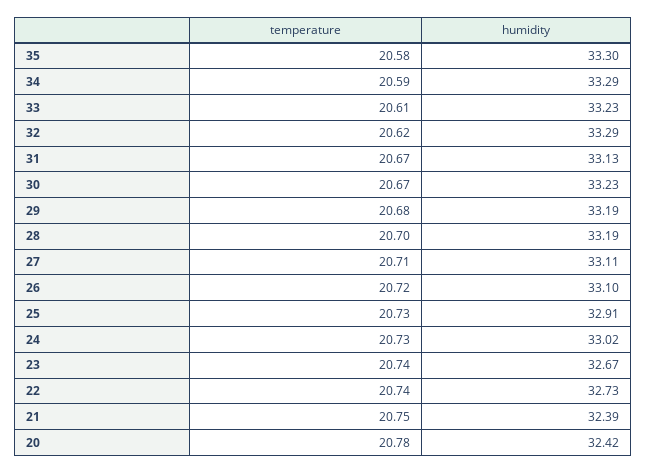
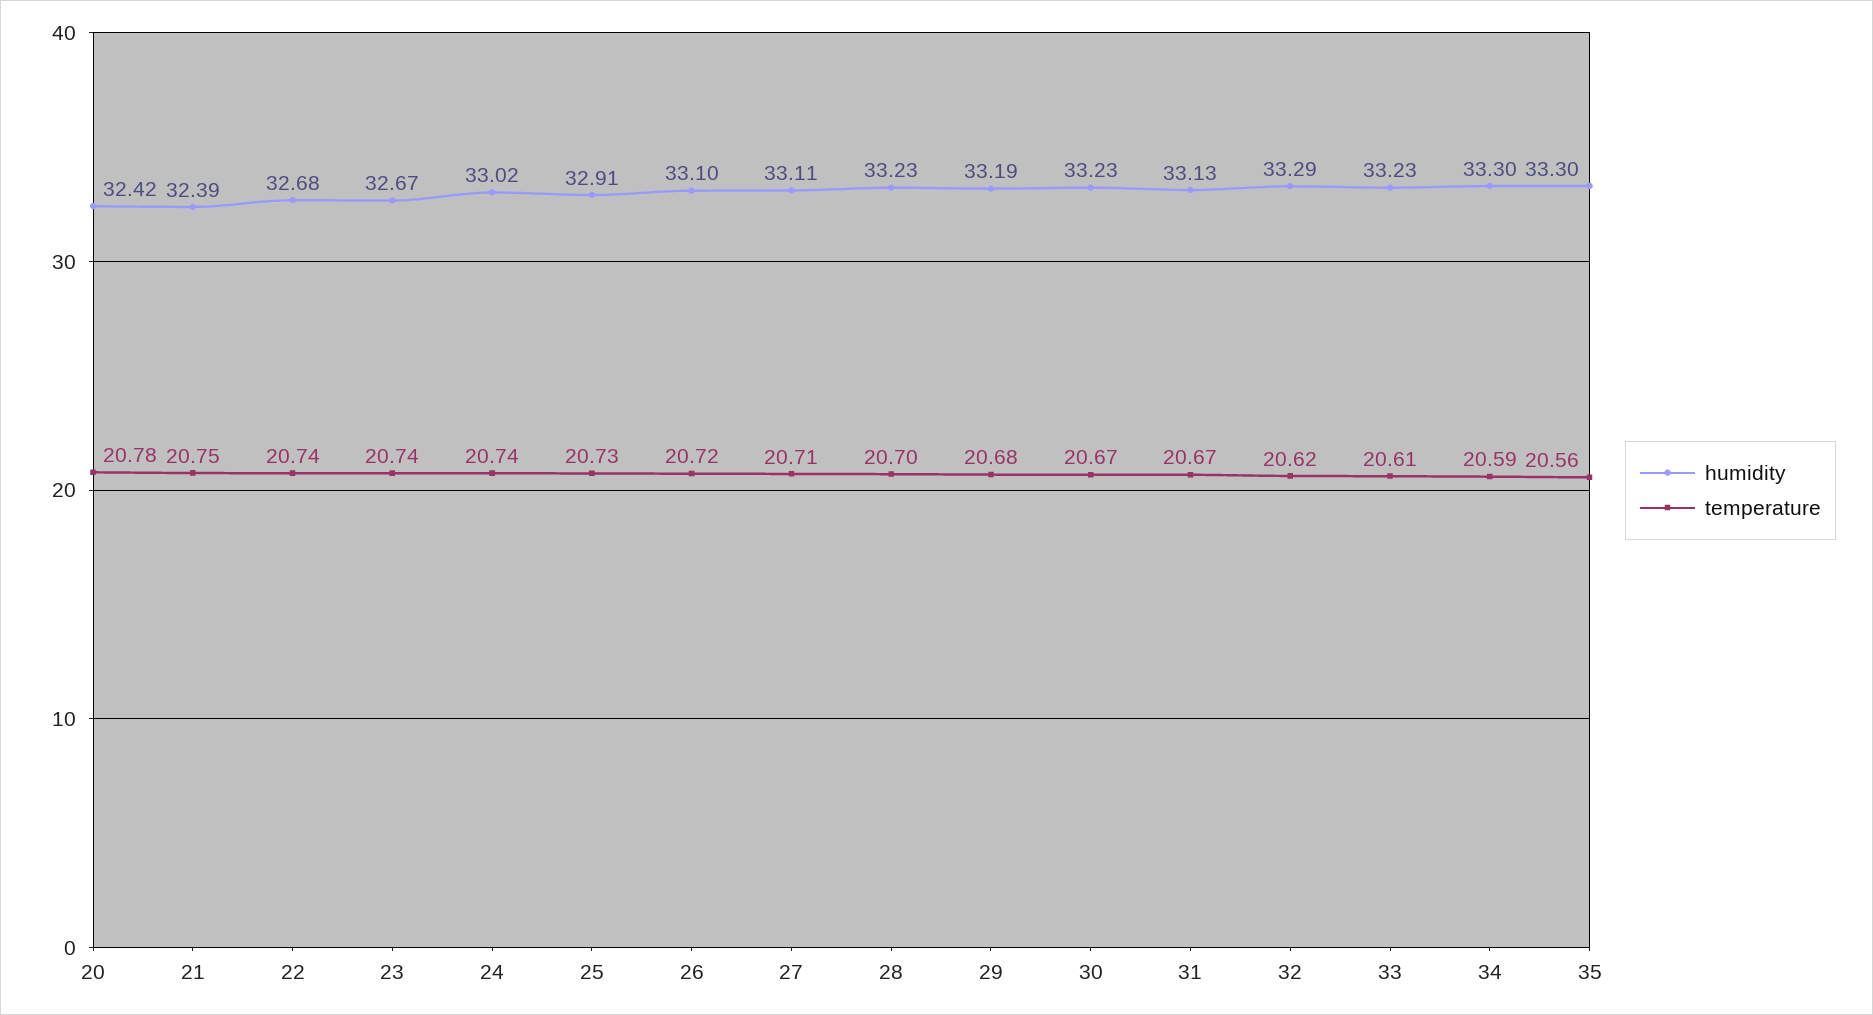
temperature, 35: 20.58 -> 20.56
humidity, 34: 33.29 -> 33.3
humidity, 28: 33.19 -> 33.23
temperature, 24: 20.73 -> 20.74
humidity, 22: 32.73 -> 32.68

